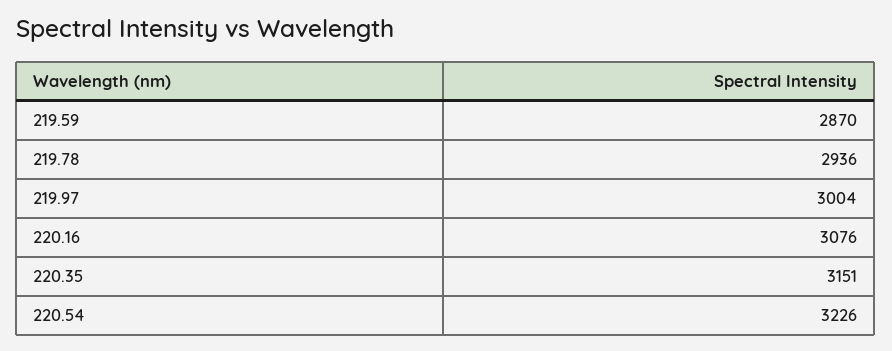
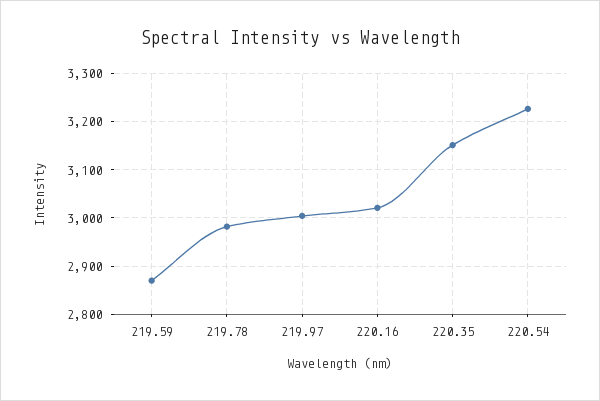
219.78: 2936 -> 2980
220.16: 3076 -> 3020

